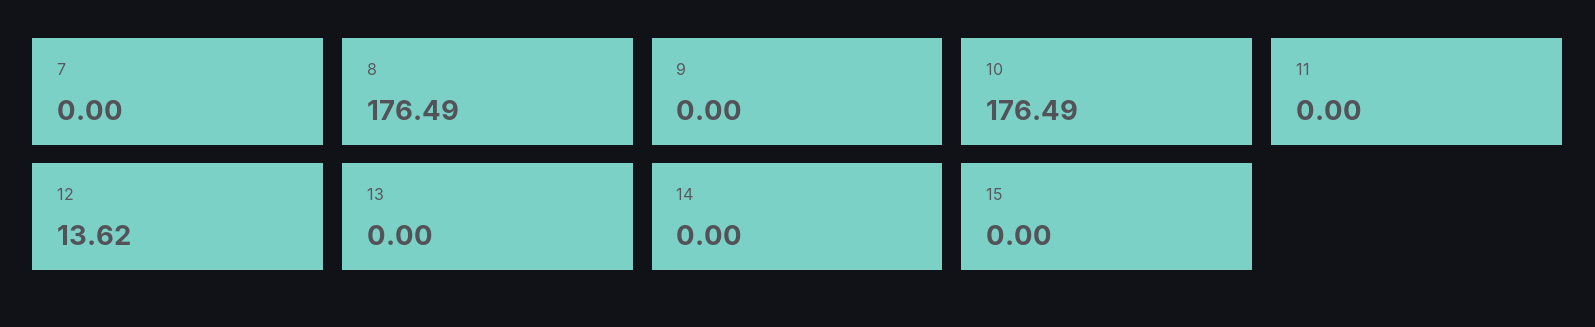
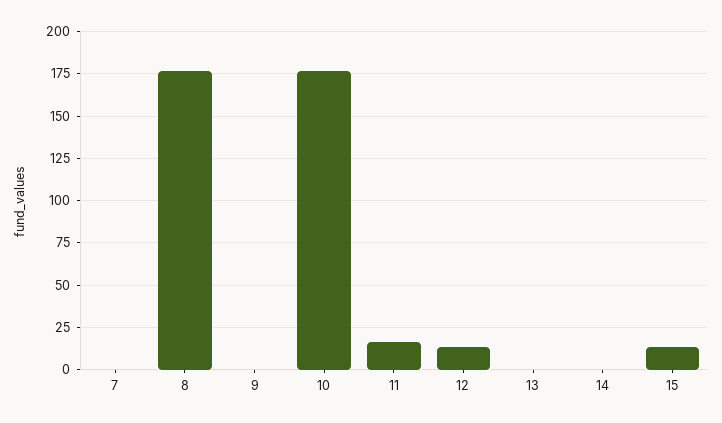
11: 0 -> 15
15: 0 -> 15

